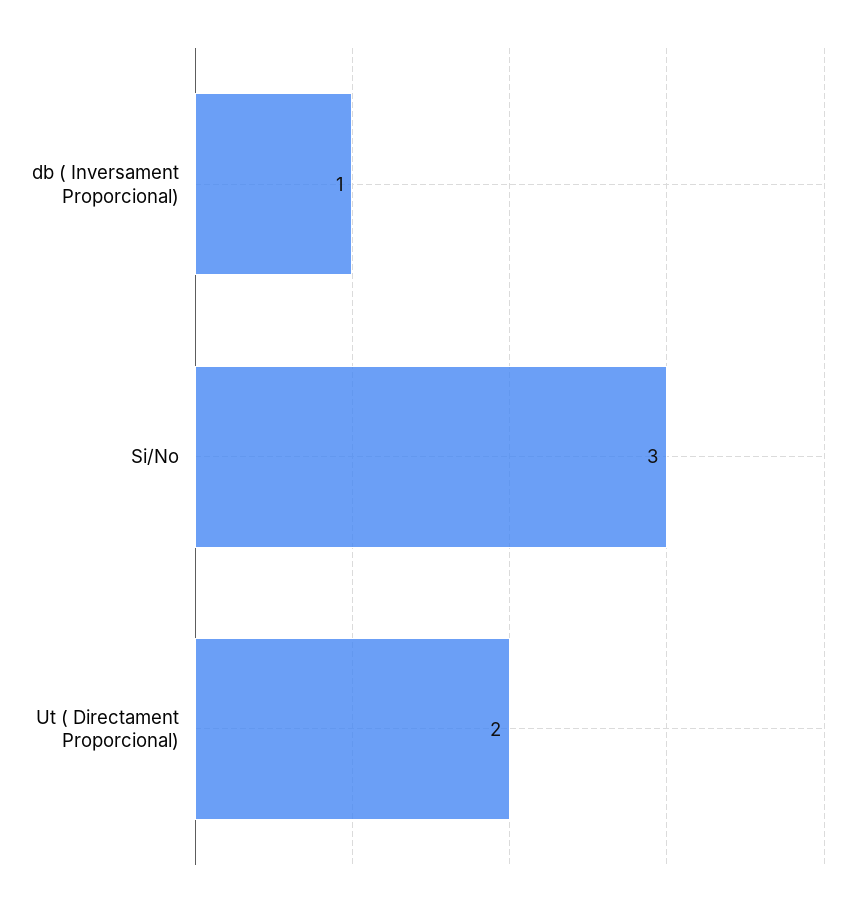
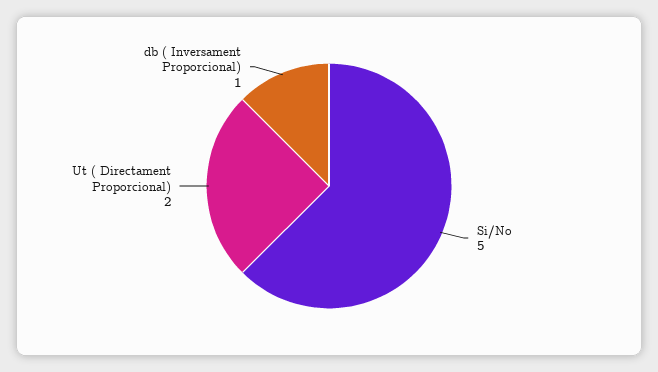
Si/No: 3 -> 5

